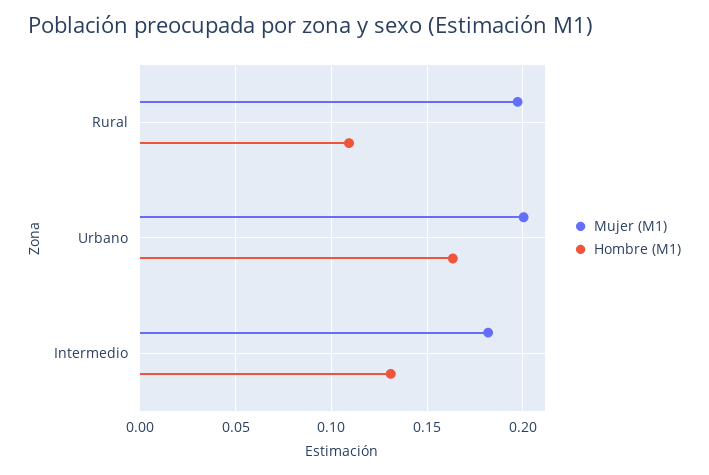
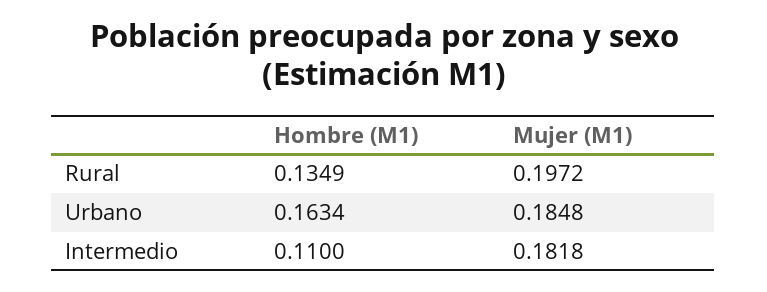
Hombre (M1), Rural: 0.11 -> 0.1349
Mujer (M1), Urbano: 0.2 -> 0.1848
Hombre (M1), Intermedio: 0.13 -> 0.11

